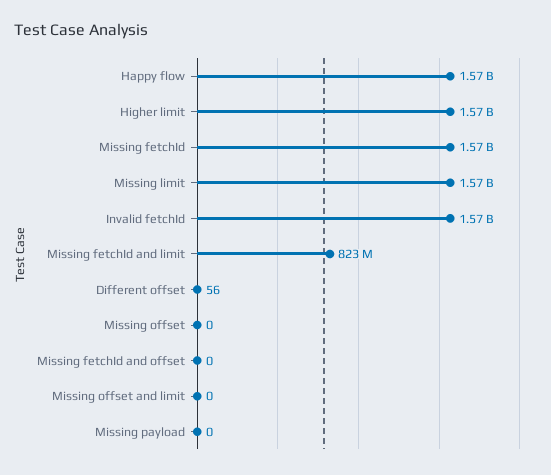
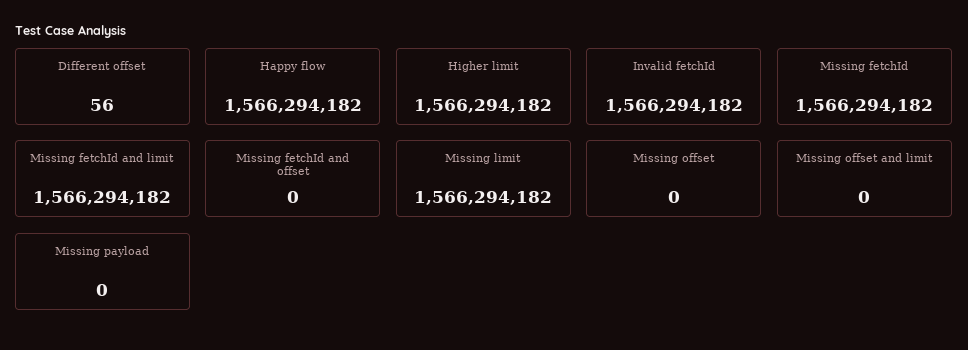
Missing fetchId and limit: 823000000 -> 1566294182

